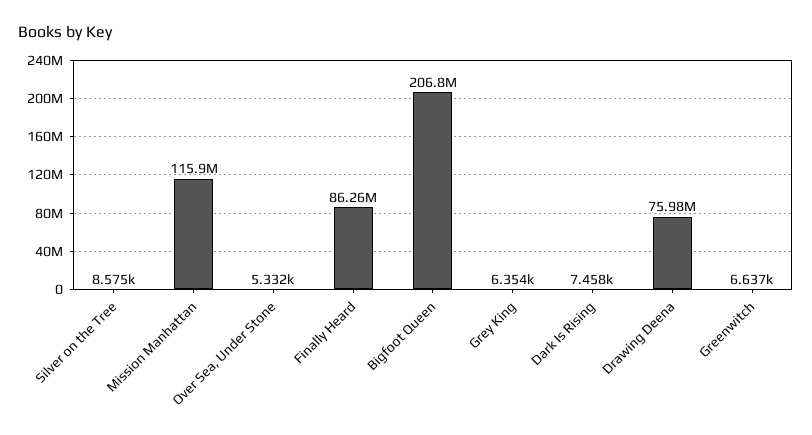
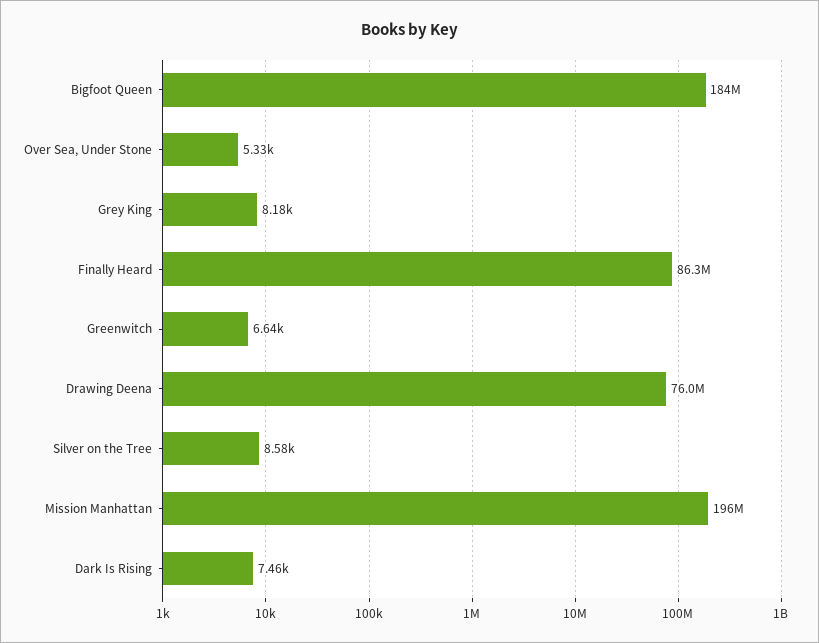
Mission Manhattan: 115900000 -> 196000000
Bigfoot Queen: 206800000 -> 184000000
Grey King: 6354 -> 8180

